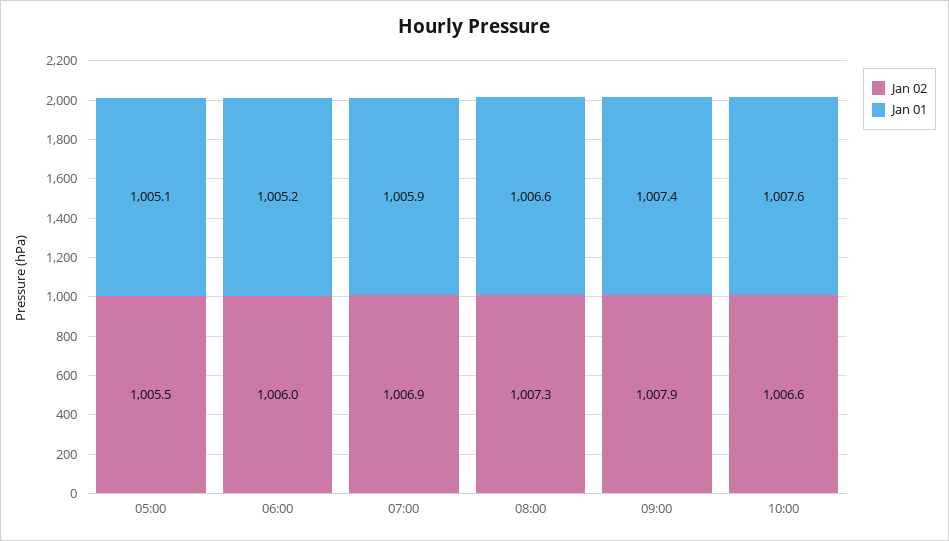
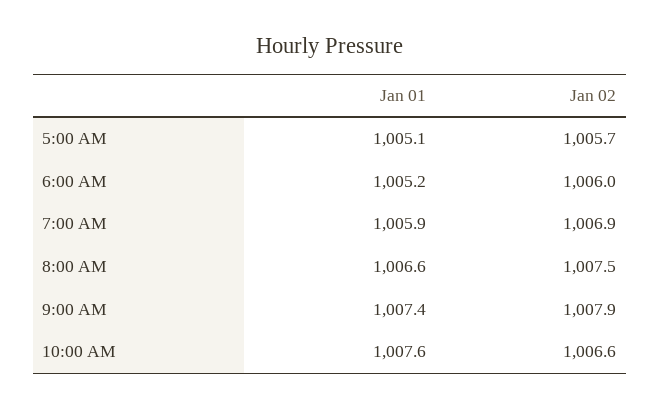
Jan 02, 05:00: 1005.5 -> 1005.7
Jan 02, 08:00: 1007.3 -> 1007.5

